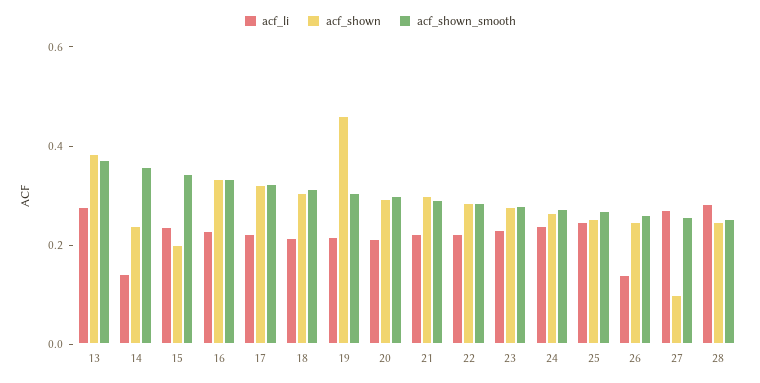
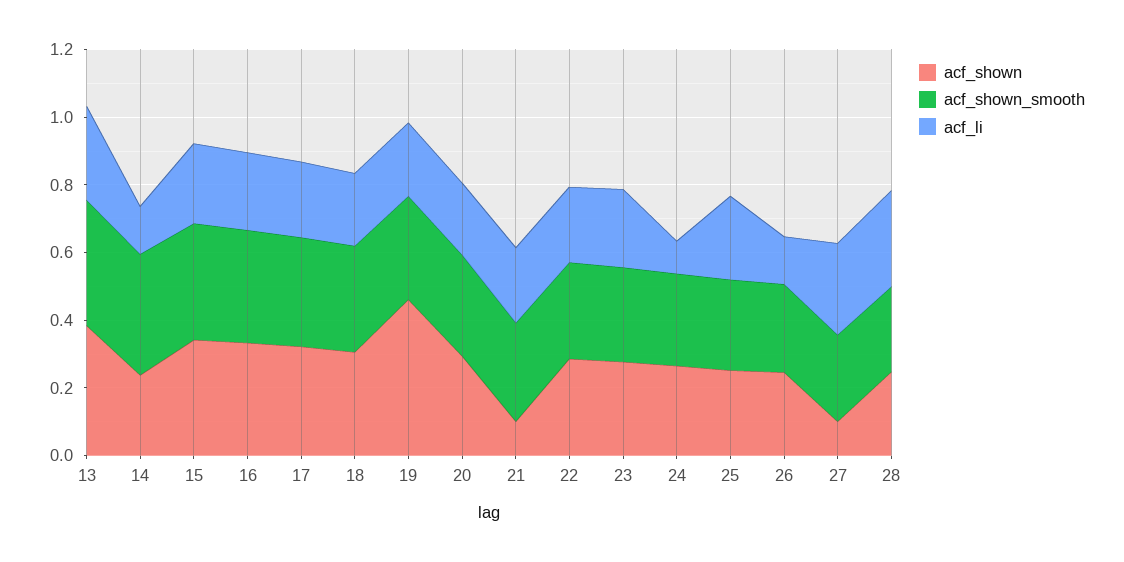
acf_shown, 15: 0.2 -> 0.35
acf_shown, 21: 0.3 -> 0.1
acf_li, 24: 0.25 -> 0.1

